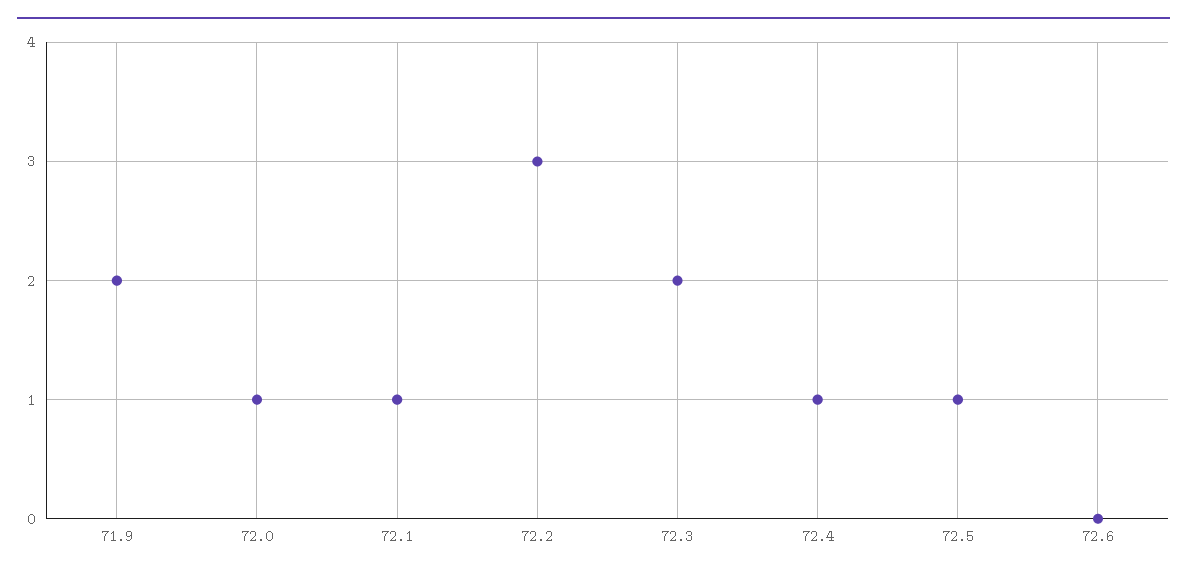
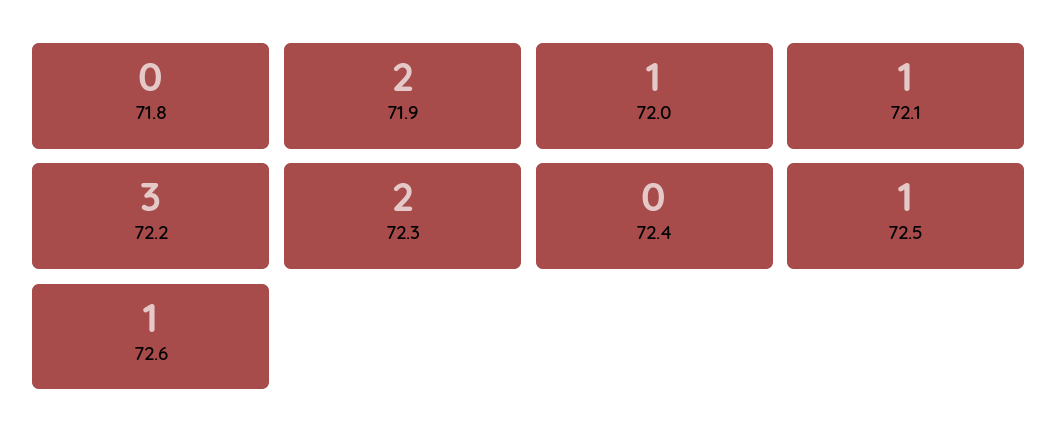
72.4: 1 -> 0
72.6: 0 -> 1
71.8: none -> 0

